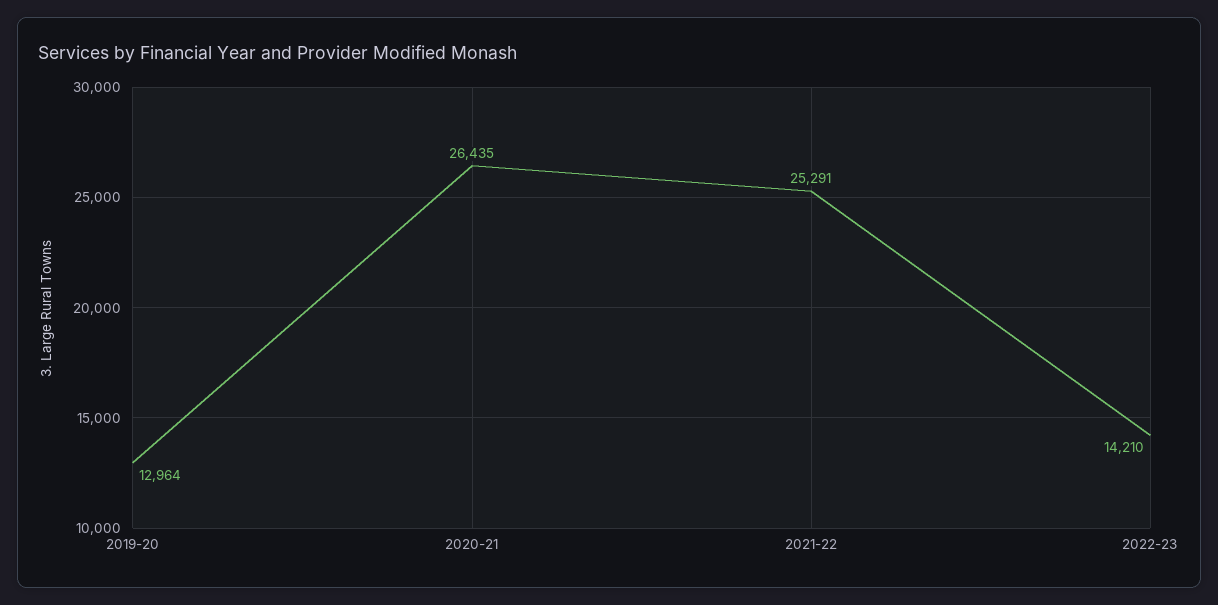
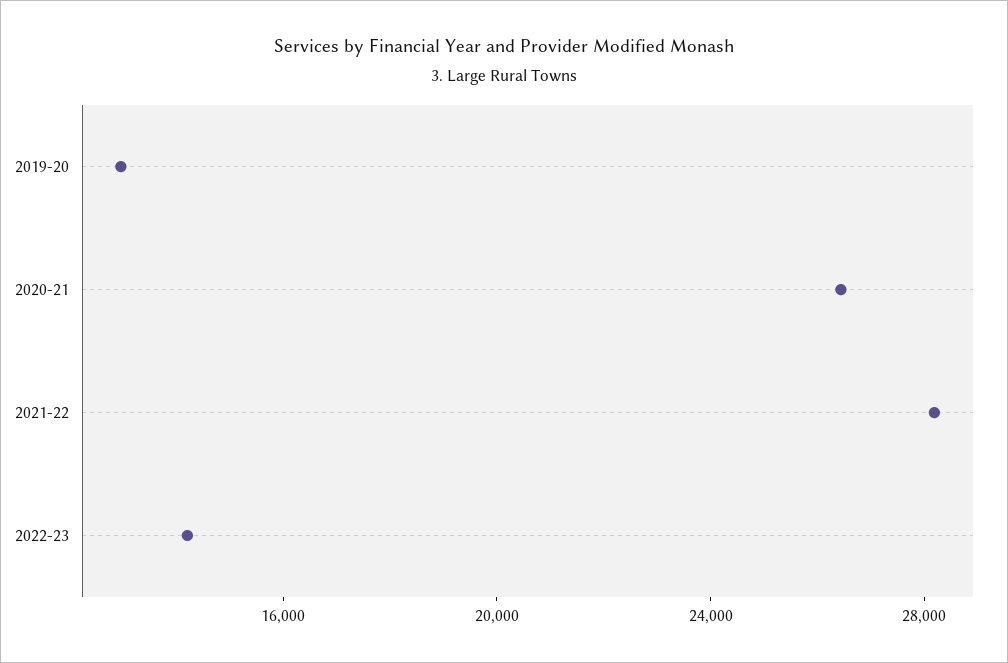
2021-22: 25291 -> 28000

